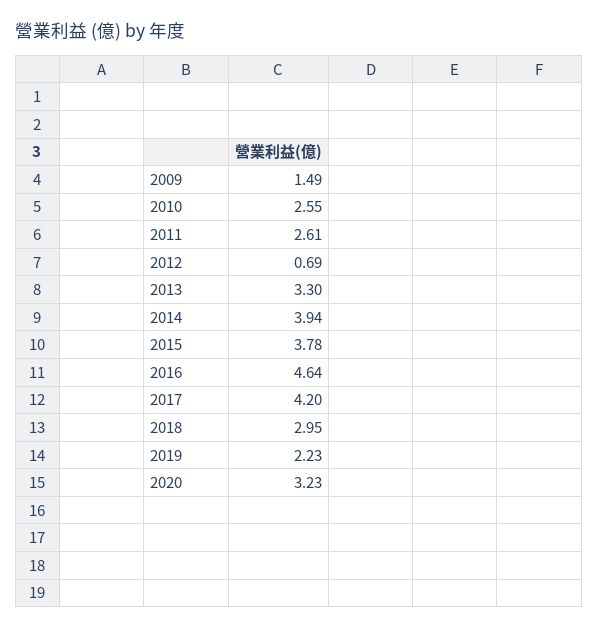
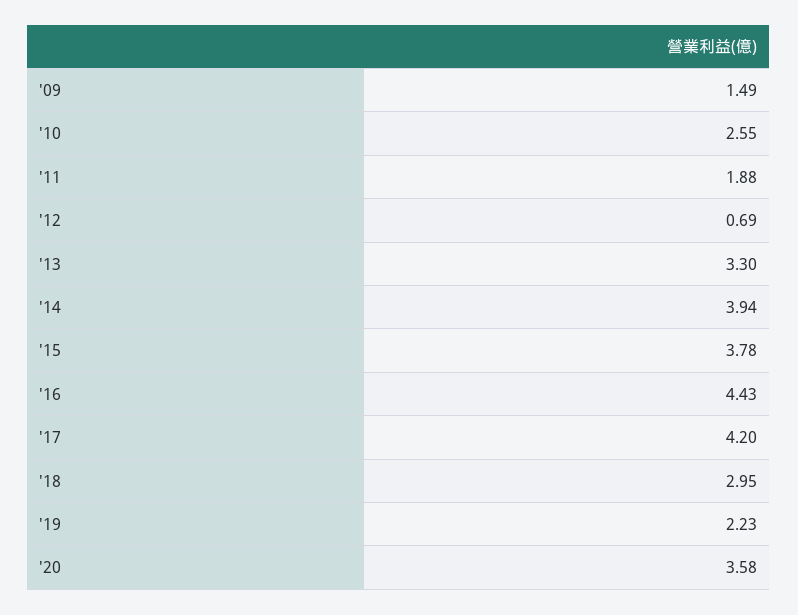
2011: 2.61 -> 1.88
2016: 4.64 -> 4.43
2020: 3.23 -> 3.58

